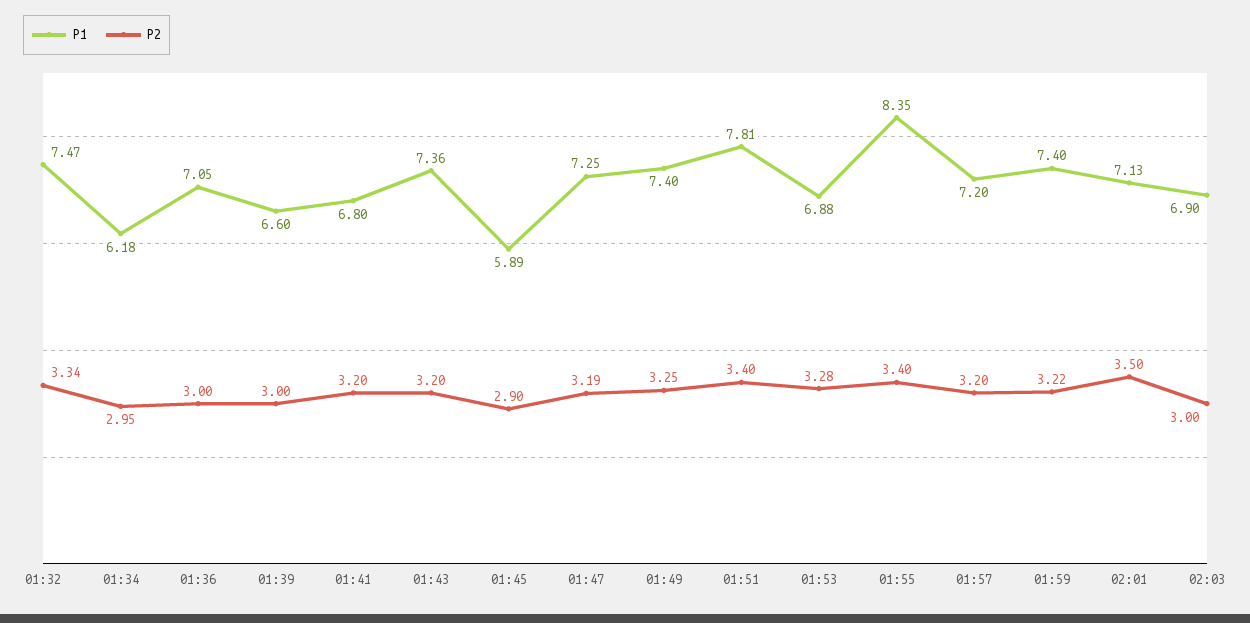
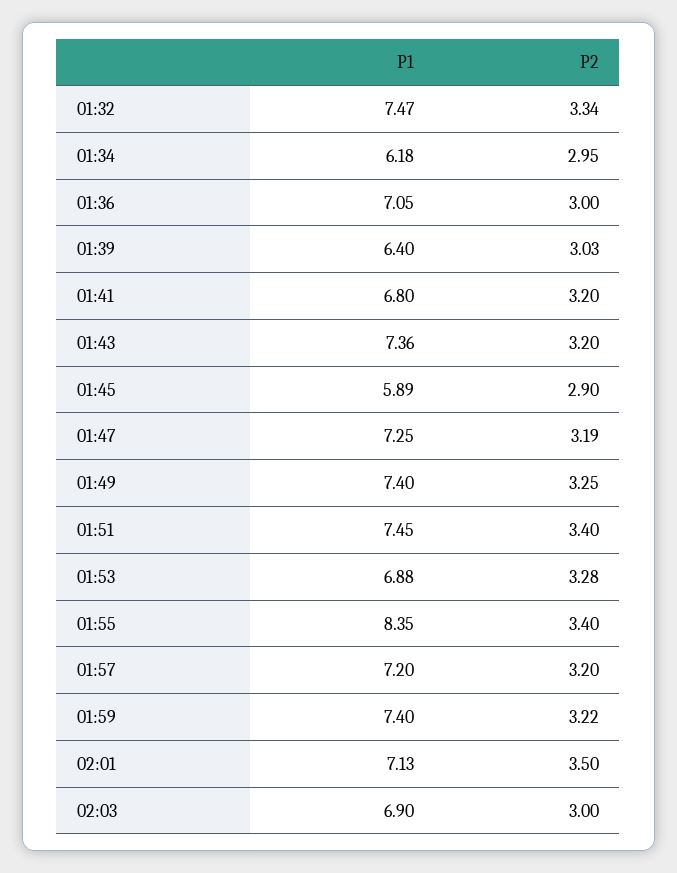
P1, 01:39: 6.6 -> 6.4
P2, 01:39: 3 -> 3.03
P1, 01:51: 7.81 -> 7.45

